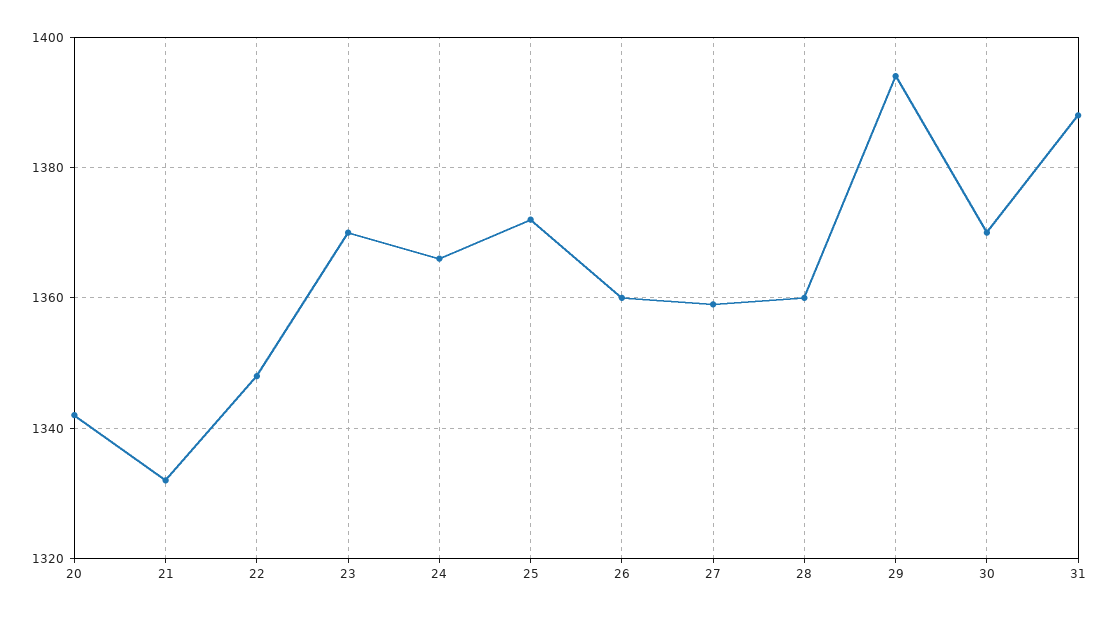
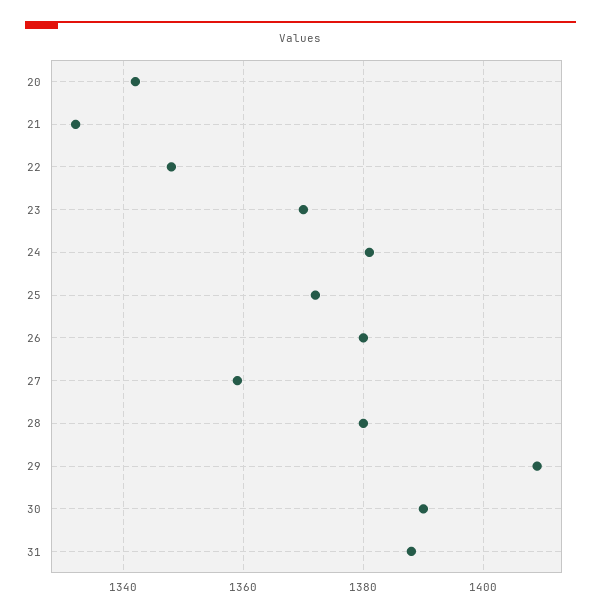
24: 1365 -> 1380
26: 1360 -> 1380
28: 1360 -> 1380
29: 1395 -> 1410
30: 1370 -> 1390

